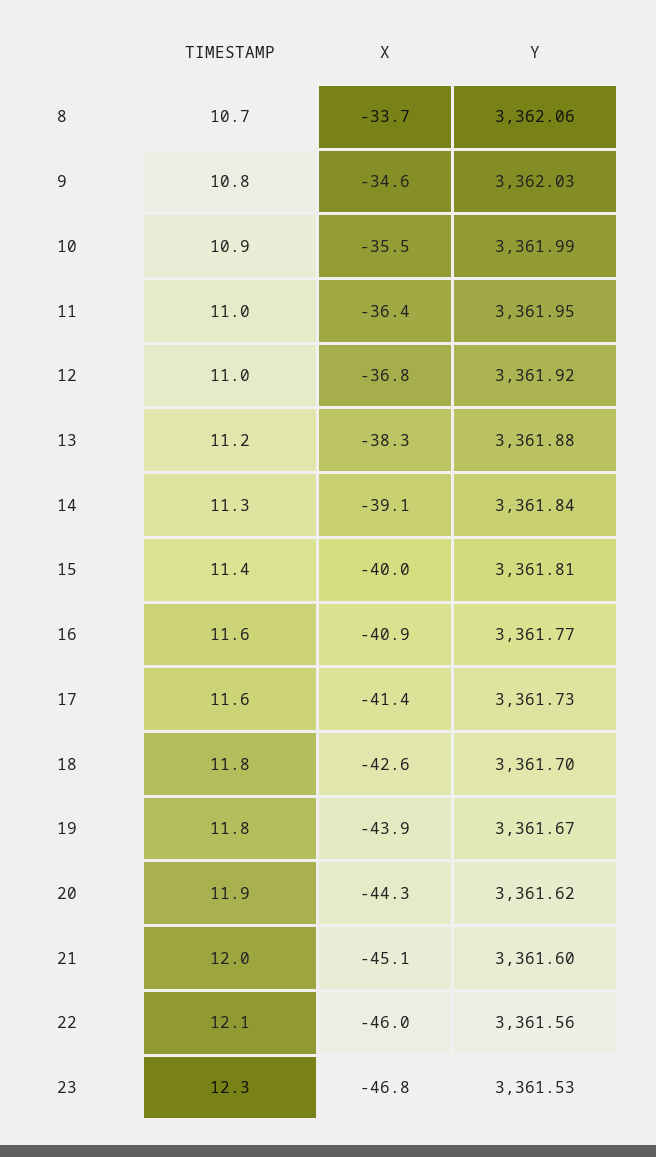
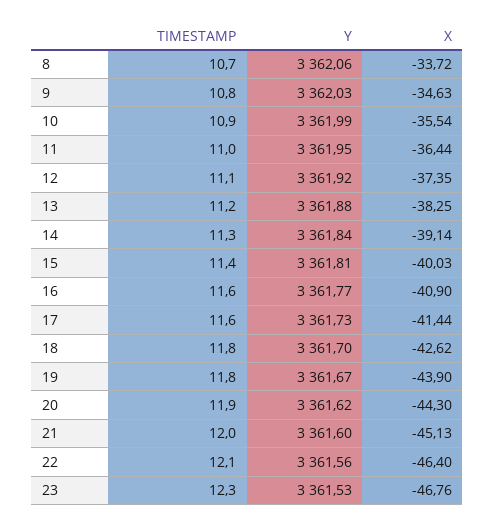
TIMESTAMP, 12: 11 -> 11.1
X, 12: -36.8 -> -37.35
X, 22: -46 -> -46.4

